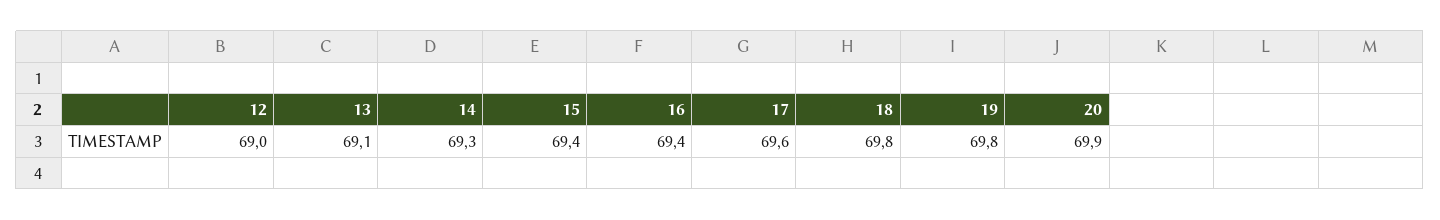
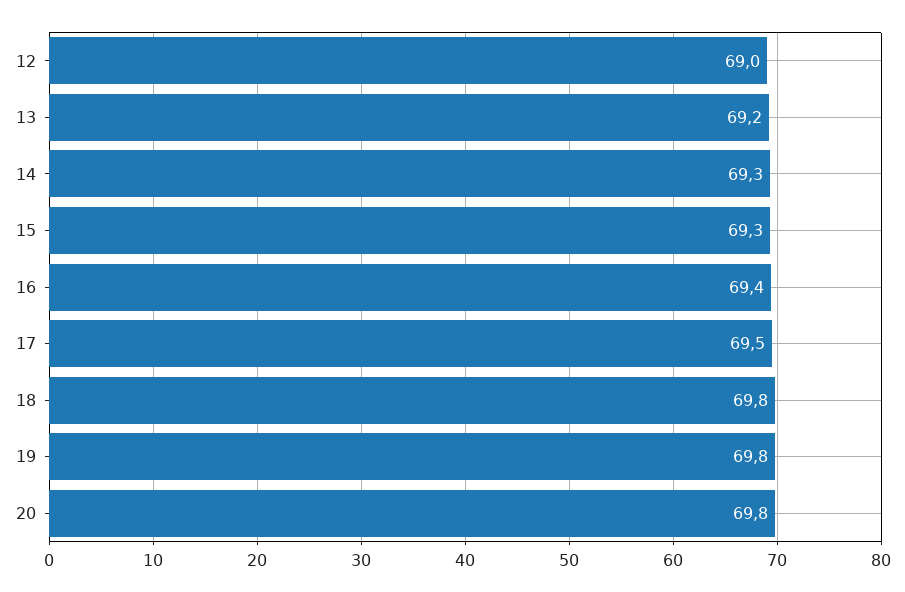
13: 69.1 -> 69.2
15: 69.4 -> 69.3
17: 69.6 -> 69.5
20: 69.9 -> 69.8

